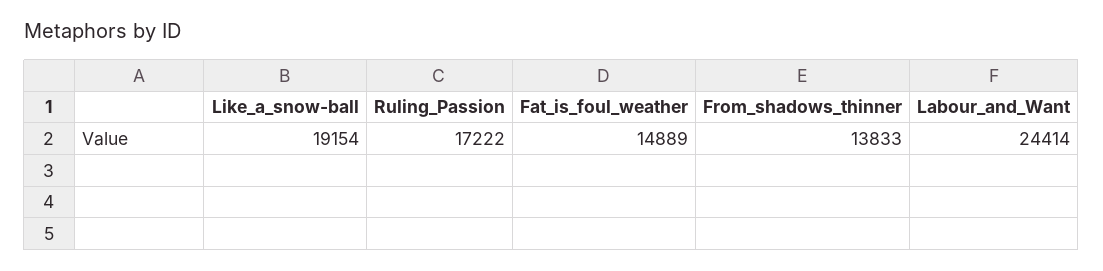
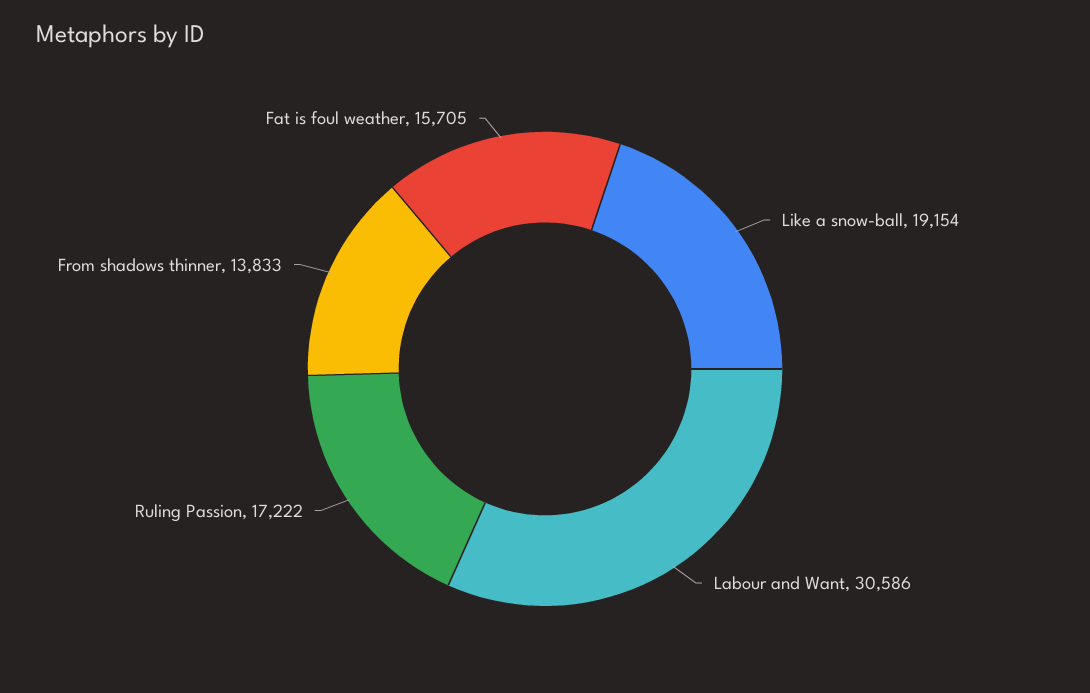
Fat_is_foul_weather: 14889 -> 15705
Labour_and_Want: 24414 -> 30586

